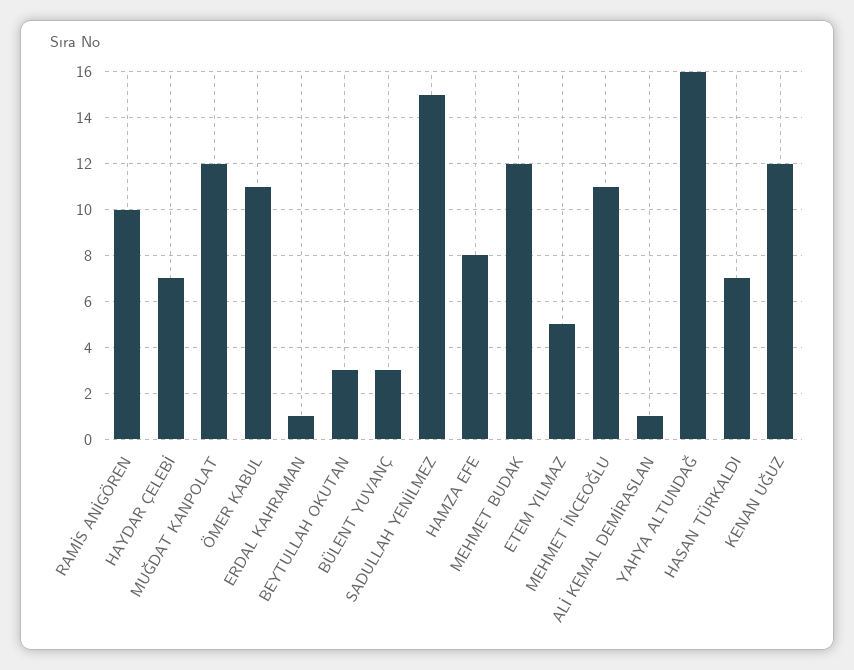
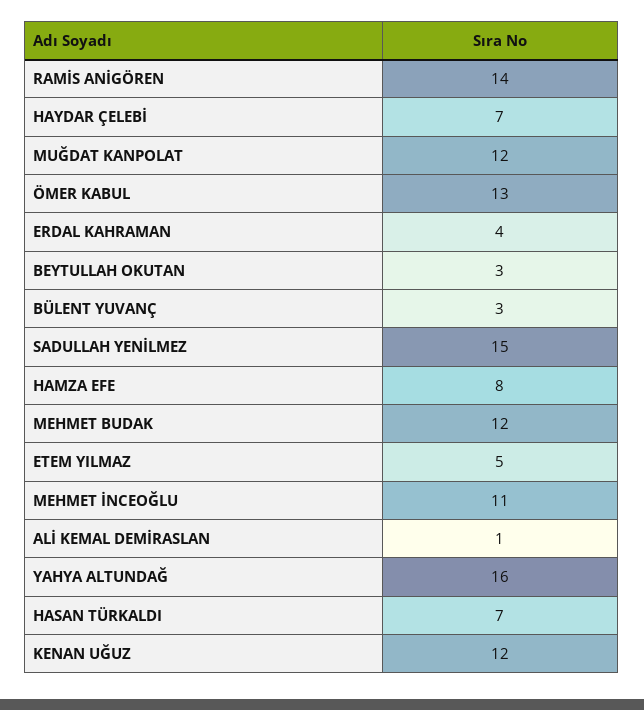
RAMİS ANİGÖREN: 10 -> 14
ÖMER KABUL: 11 -> 13
ERDAL KAHRAMAN: 1 -> 4

